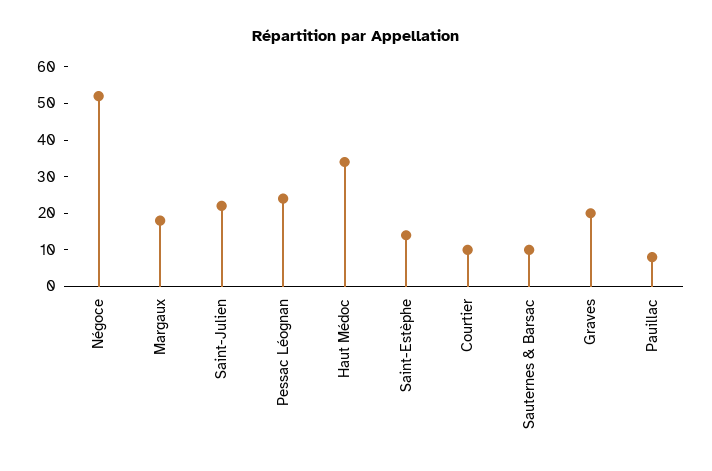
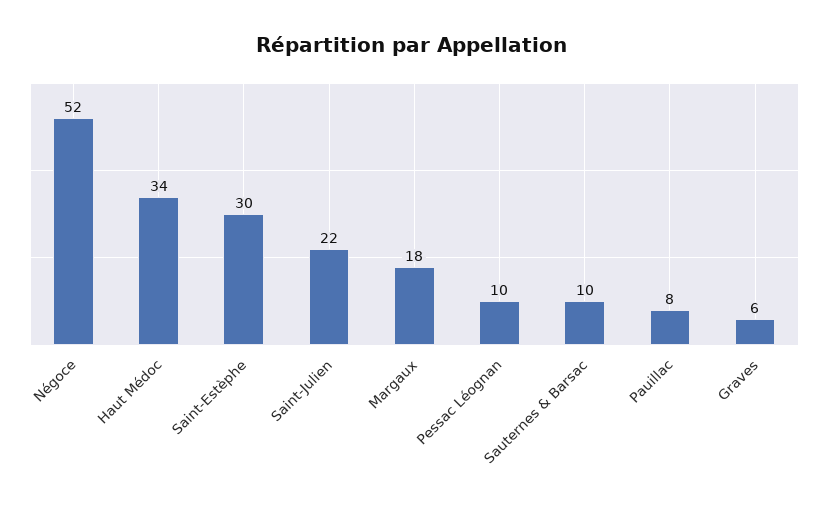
Pessac Léognan: 25 -> 10
Saint-Estèphe: 15 -> 30
Courtier: 10 -> none
Graves: 20 -> 6

